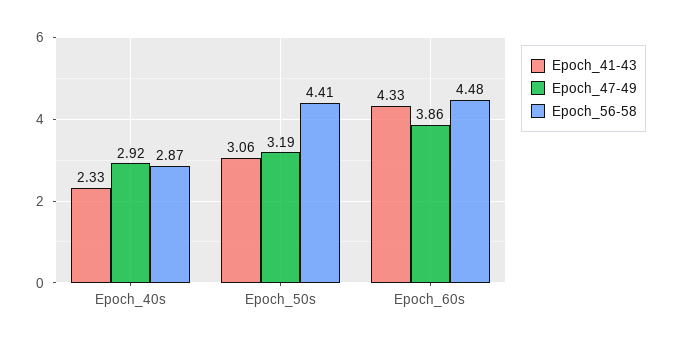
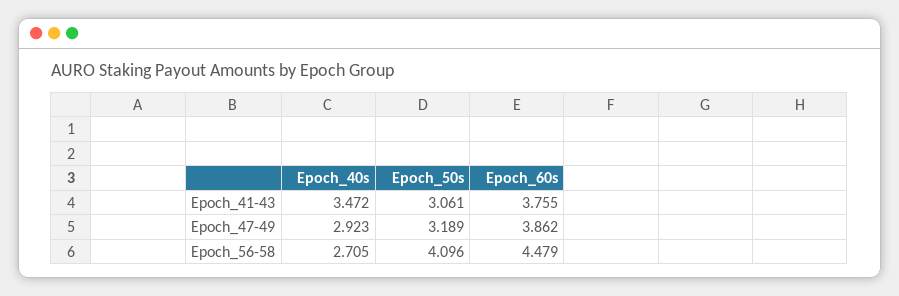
Epoch_41-43, Epoch_40s: 2.33 -> 3.472
Epoch_56-58, Epoch_40s: 2.87 -> 2.705
Epoch_56-58, Epoch_50s: 4.41 -> 4.096
Epoch_41-43, Epoch_60s: 4.33 -> 3.755

